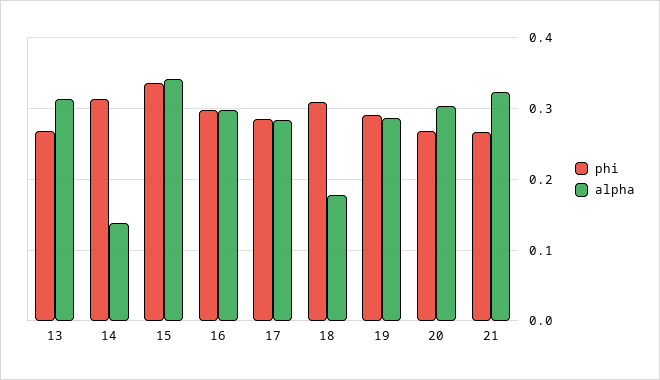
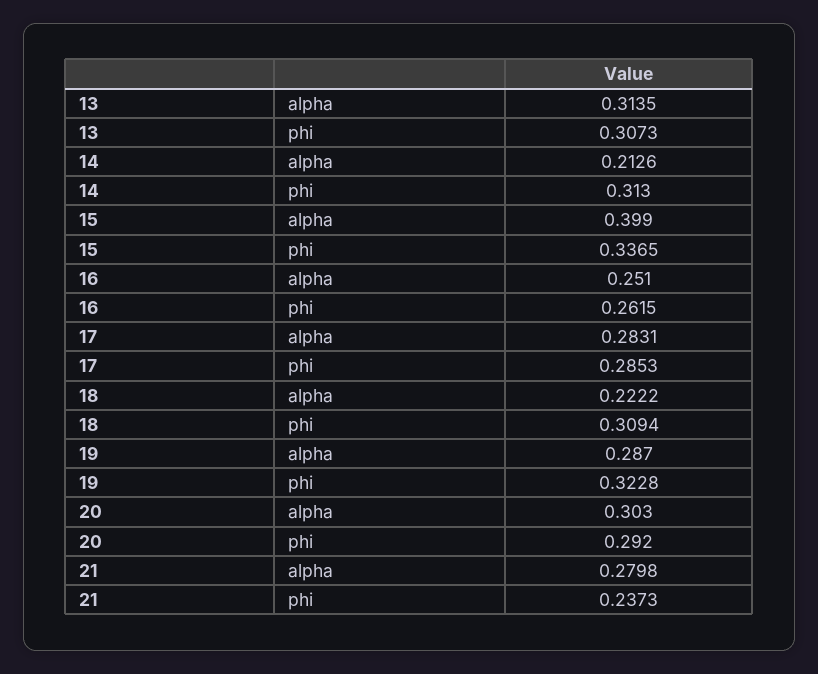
phi, 13: 0.27 -> 0.3073
alpha, 14: 0.14 -> 0.2126
alpha, 15: 0.34 -> 0.399
phi, 16: 0.3 -> 0.2615
alpha, 16: 0.3 -> 0.251
alpha, 18: 0.18 -> 0.2222
phi, 19: 0.29 -> 0.3228
phi, 20: 0.27 -> 0.292
phi, 21: 0.27 -> 0.2373
alpha, 21: 0.32 -> 0.2798

